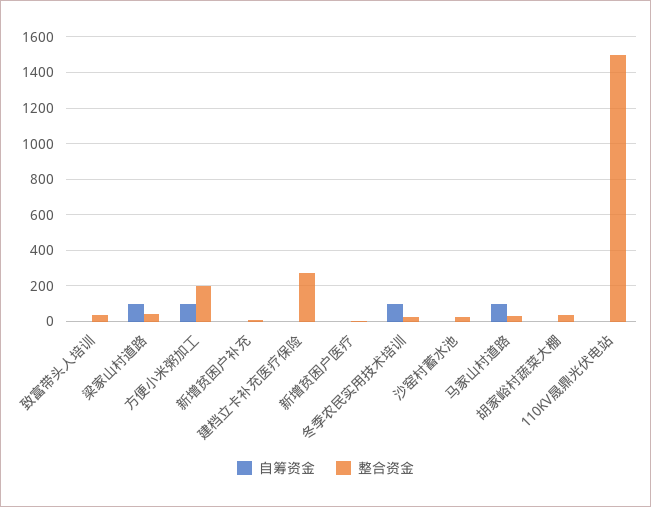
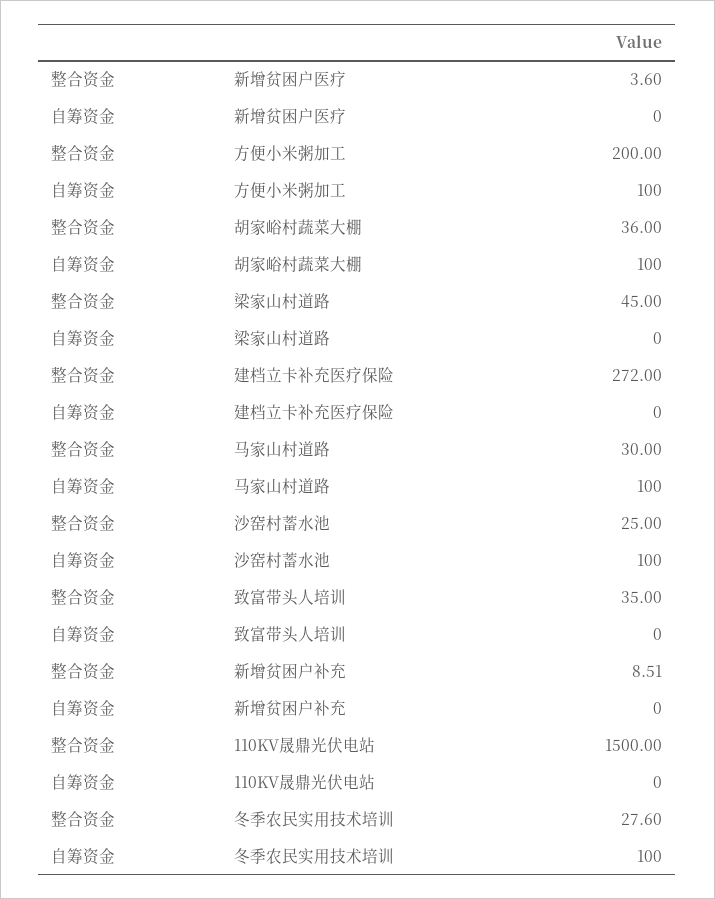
自筹资金, 梁家山村道路: 100 -> 0
自筹资金, 沙窑村蓄水池: 0 -> 100
自筹资金, 胡家峪村蔬菜大棚: 0 -> 100

